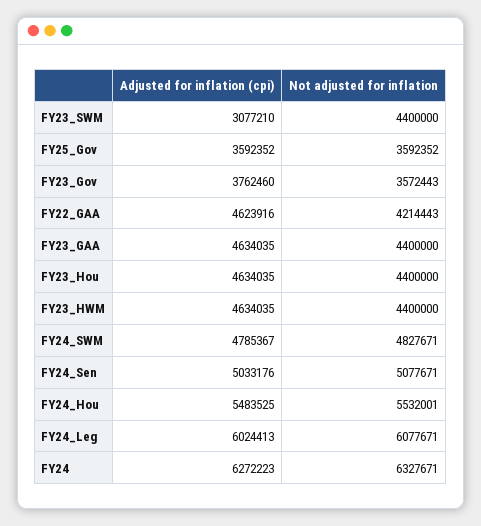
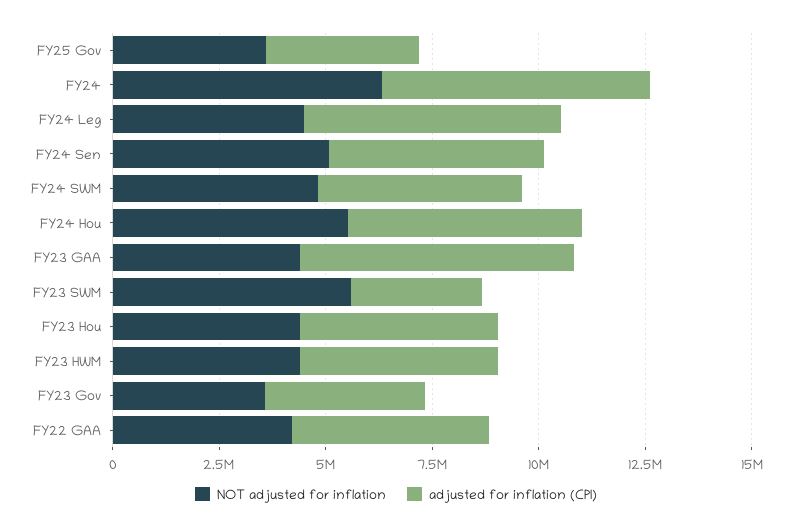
Not adjusted for inflation, FY23_SWM: 4400000 -> 5500000
Adjusted for inflation (cpi), FY23_GAA: 4634035 -> 6500000
Not adjusted for inflation, FY24_Leg: 6077671 -> 4500000

